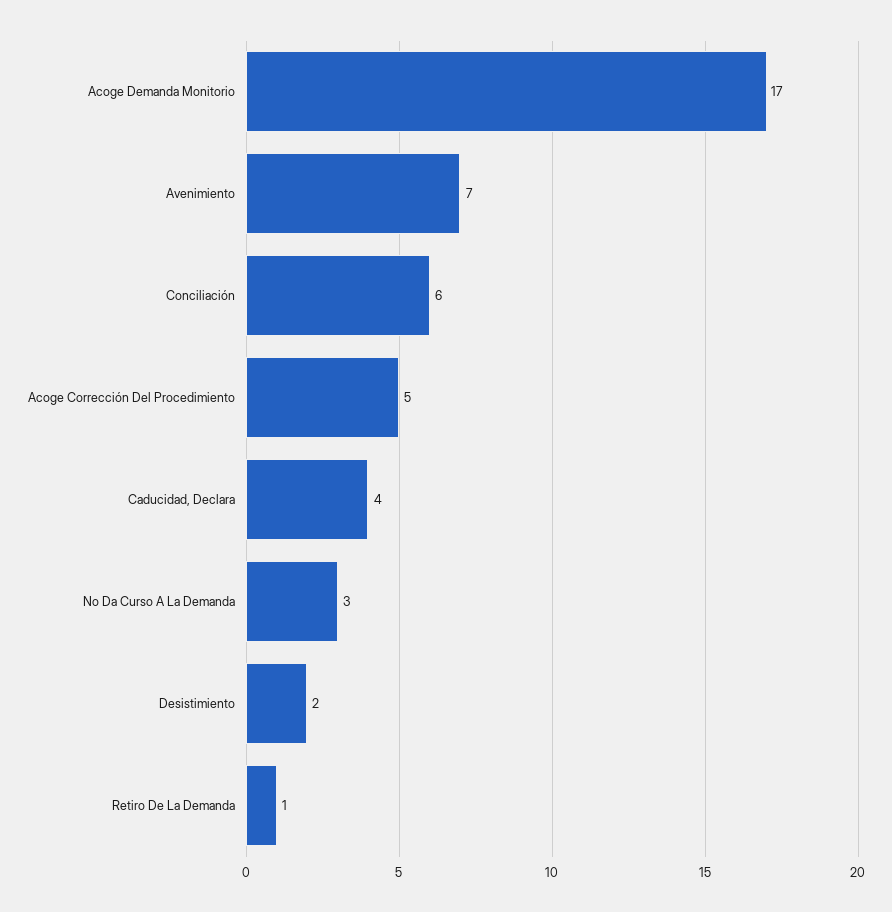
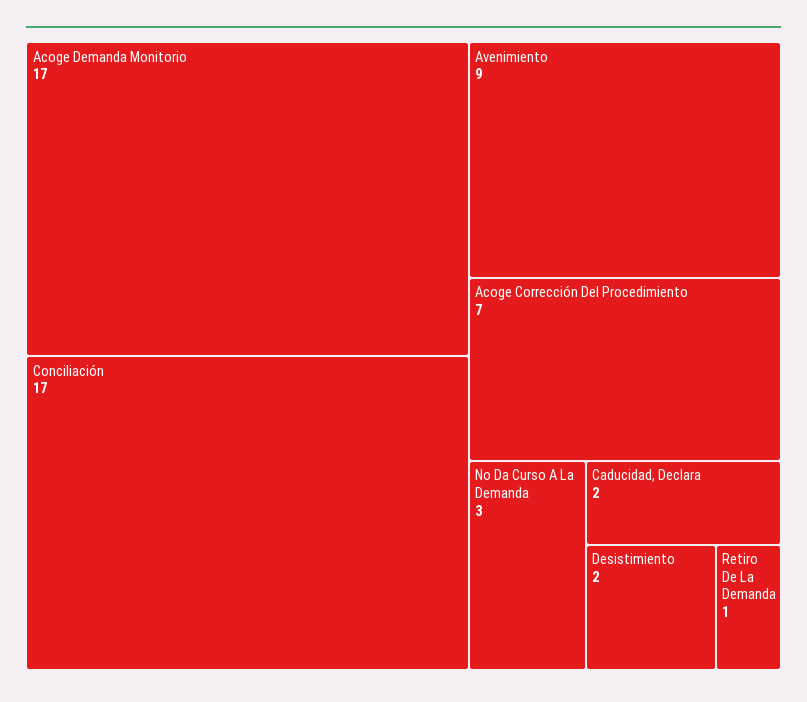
Avenimiento: 7 -> 9
Conciliación: 6 -> 17
Acoge Corrección Del Procedimiento: 5 -> 7
Caducidad, Declara: 4 -> 2

